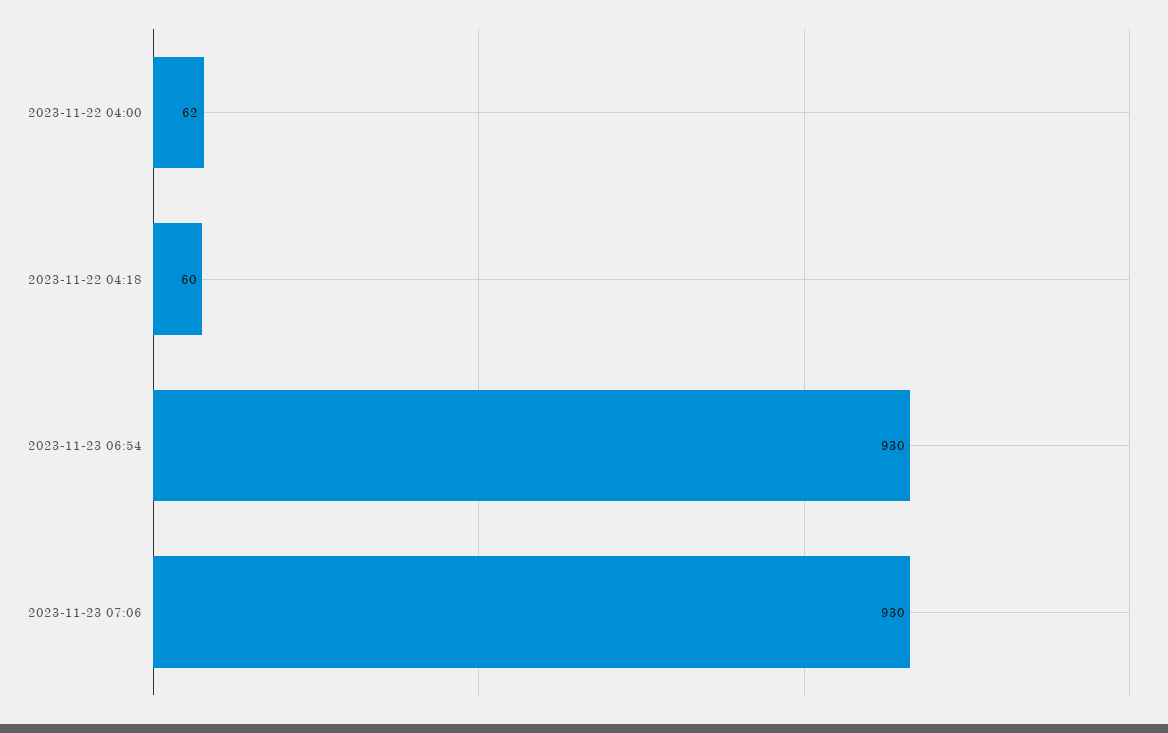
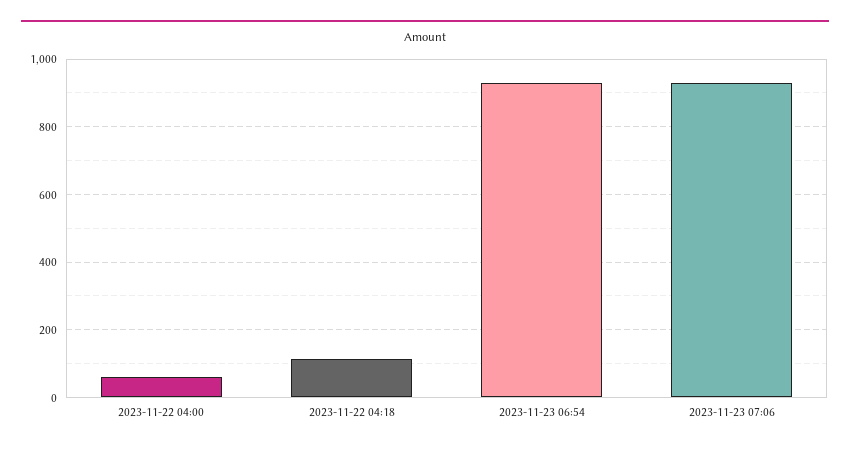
2023-11-22 04:18: 60 -> 120

